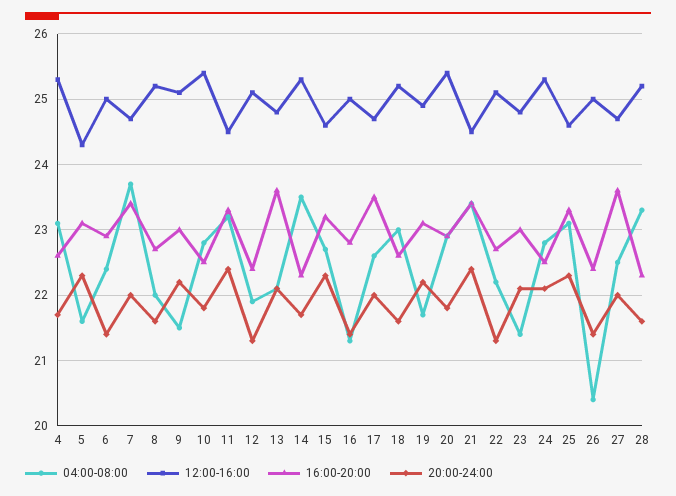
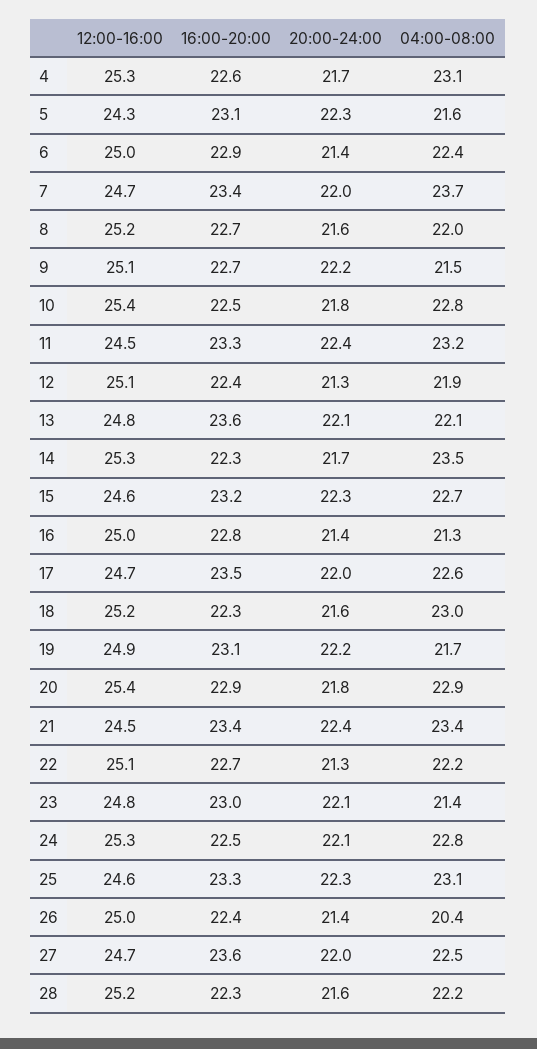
16:00-20:00, 9: 23 -> 22.7
16:00-20:00, 18: 22.6 -> 22.3
04:00-08:00, 28: 23.3 -> 22.2

